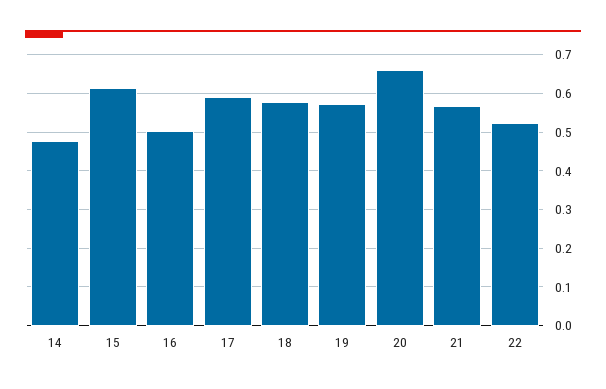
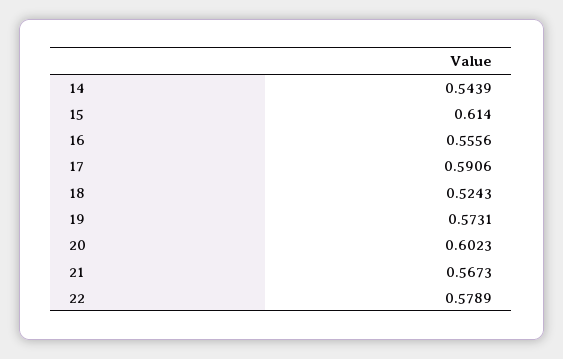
14: 0.48 -> 0.5439
16: 0.5 -> 0.5556
18: 0.58 -> 0.5243
20: 0.66 -> 0.6023
22: 0.52 -> 0.5789

